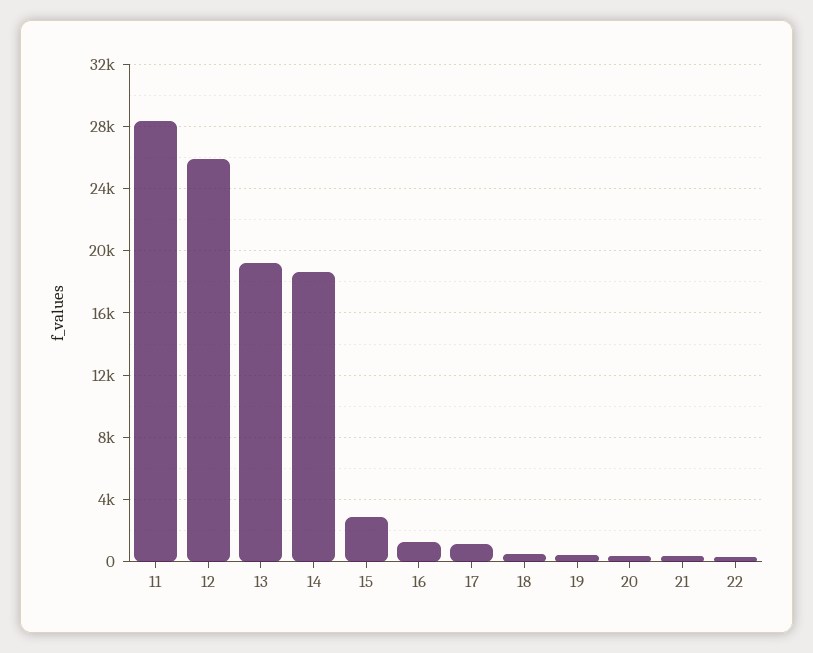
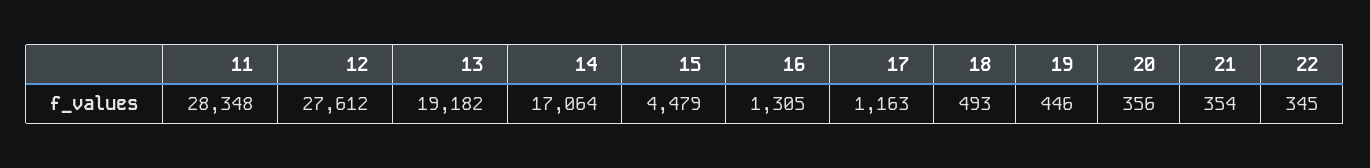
12: 26000 -> 27612
14: 18500 -> 17064
15: 3000 -> 4479

